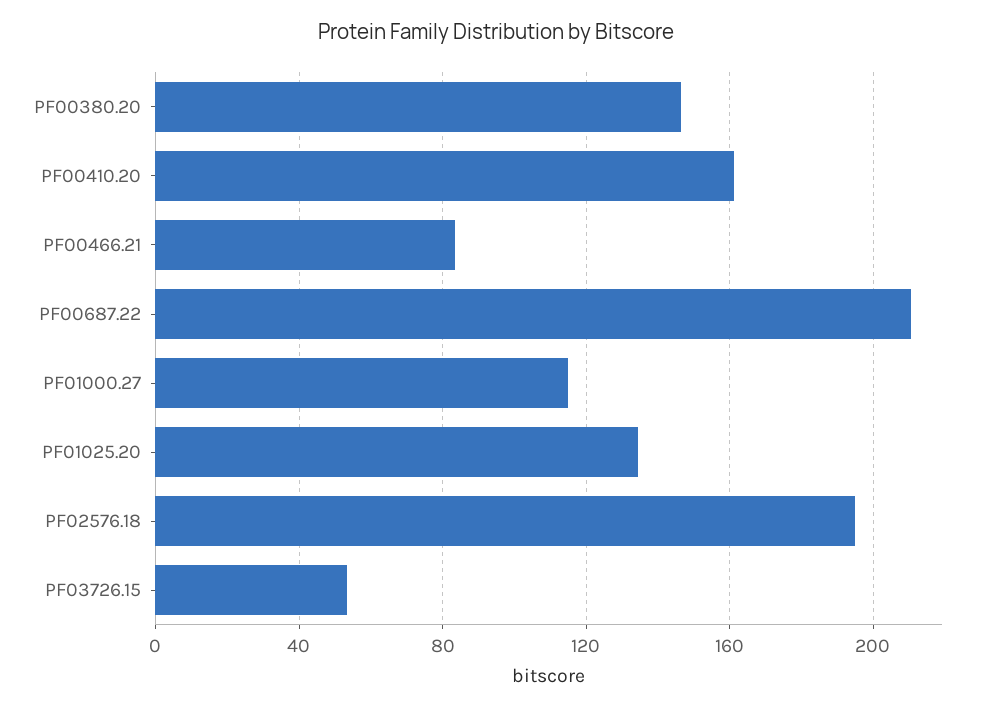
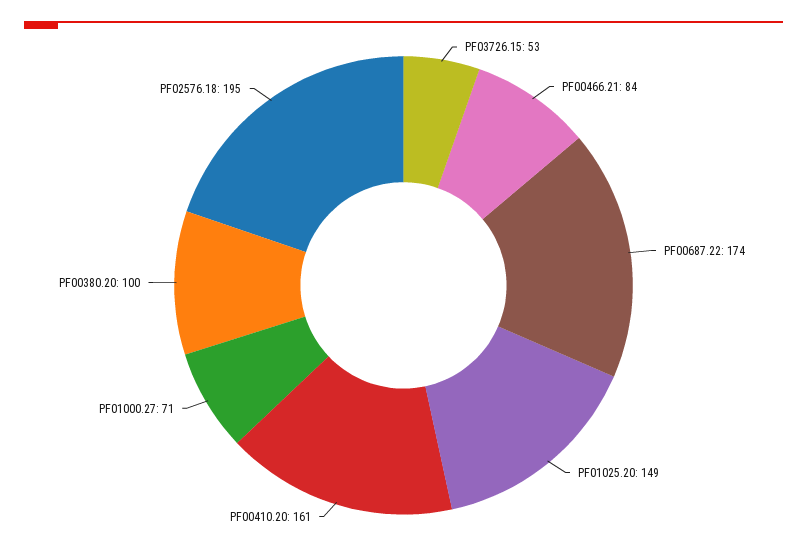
PF00380.20: 145 -> 100
PF00687.22: 210 -> 174
PF01000.27: 115 -> 71
PF01025.20: 135 -> 149

